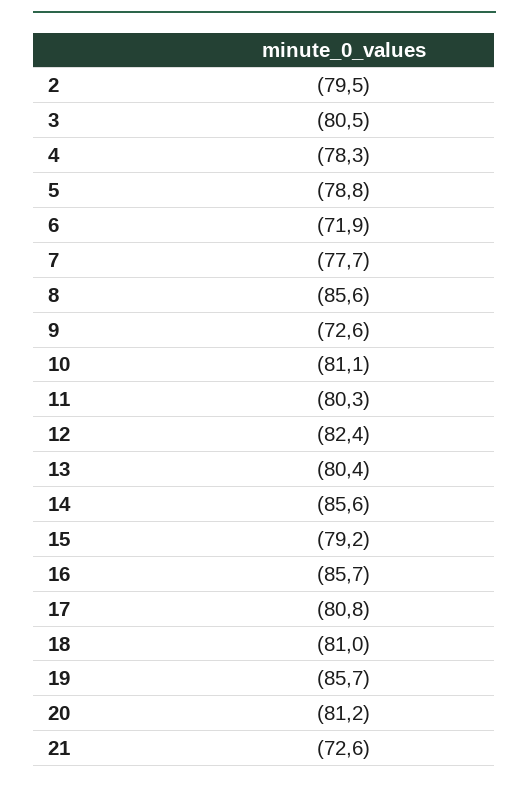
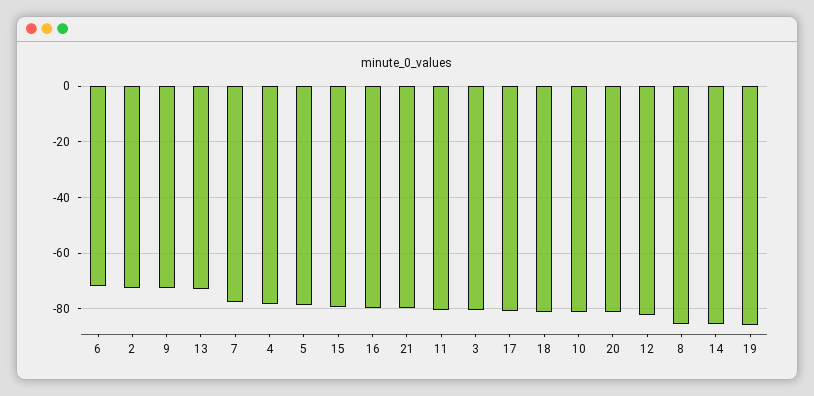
2: -79.5 -> -72.5
13: -80.4 -> -72.5
16: -85.7 -> -80
21: -72.6 -> -80

